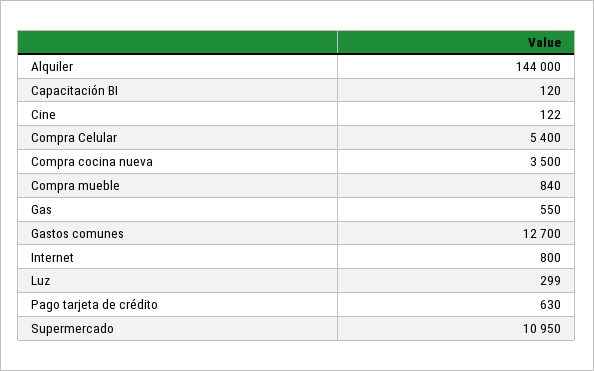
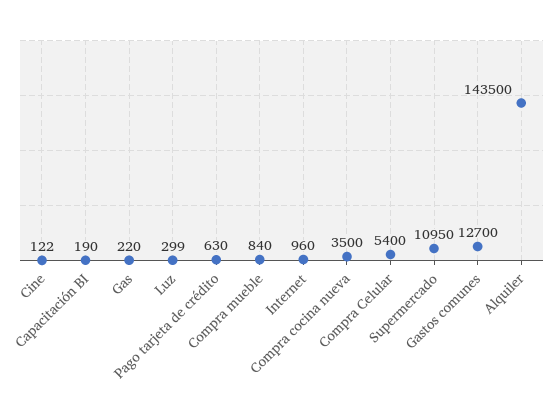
Alquiler: 144000 -> 143500
Capacitación BI: 120 -> 190
Gas: 550 -> 220
Internet: 800 -> 960

